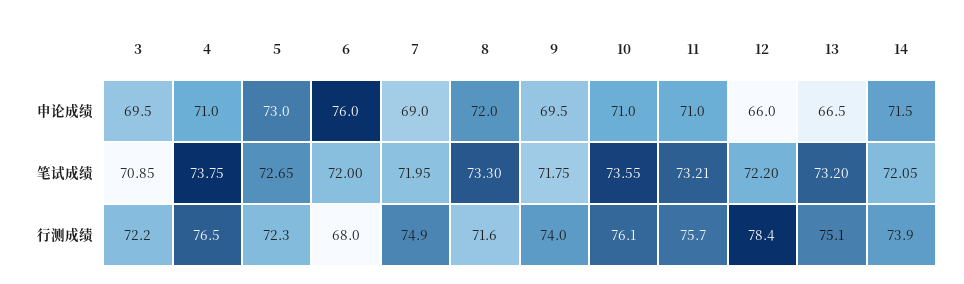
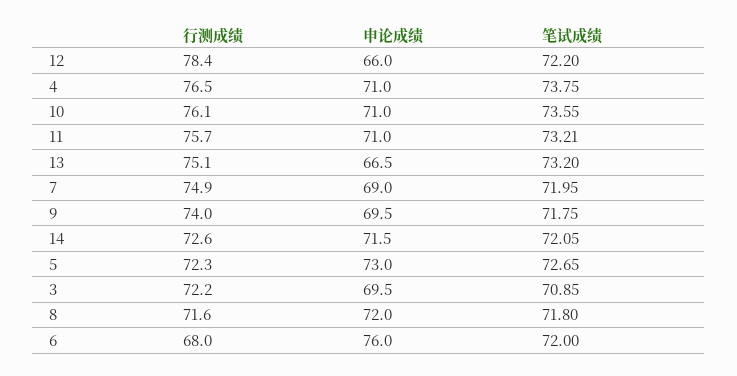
8, 笔试成绩: 73.3 -> 71.8
14, 行测成绩: 73.9 -> 72.6

